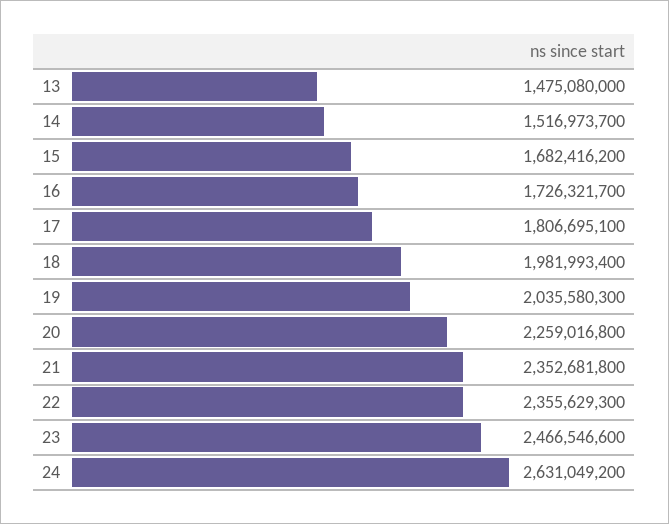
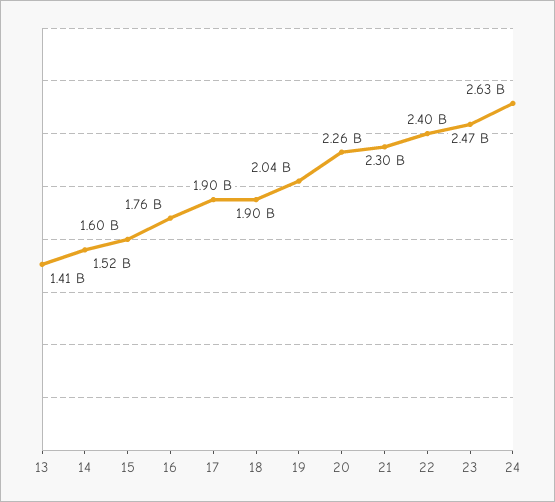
13: 1475080000 -> 1410000000
15: 1682416200 -> 1600000000
16: 1726321700 -> 1760000000
17: 1806695100 -> 1900000000
18: 1981993400 -> 1900000000
21: 2352681800 -> 2300000000
22: 2355629300 -> 2400000000

